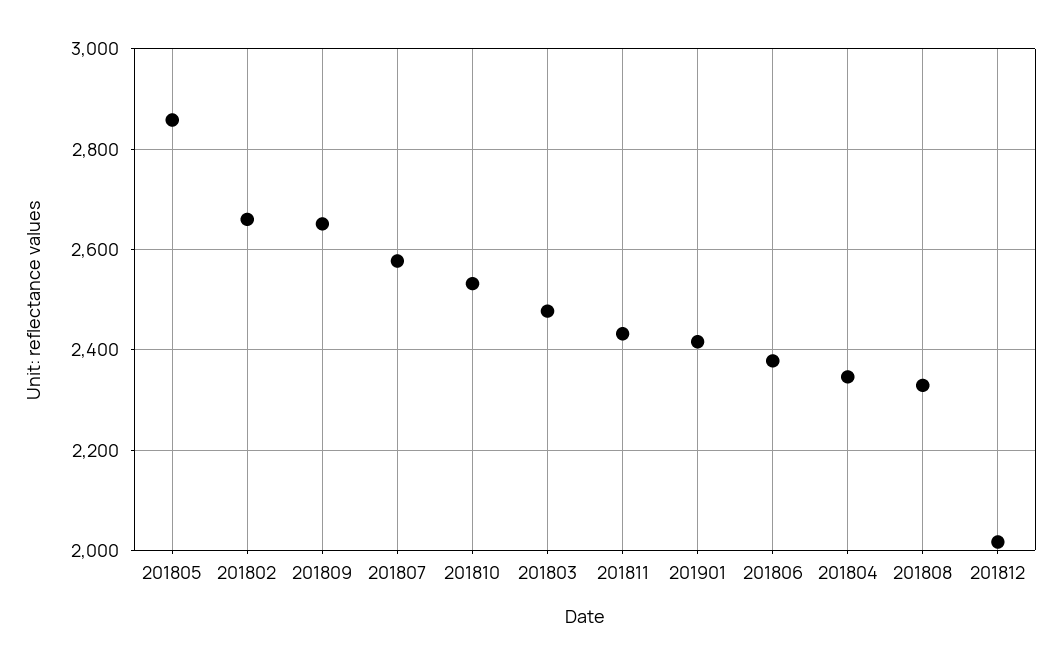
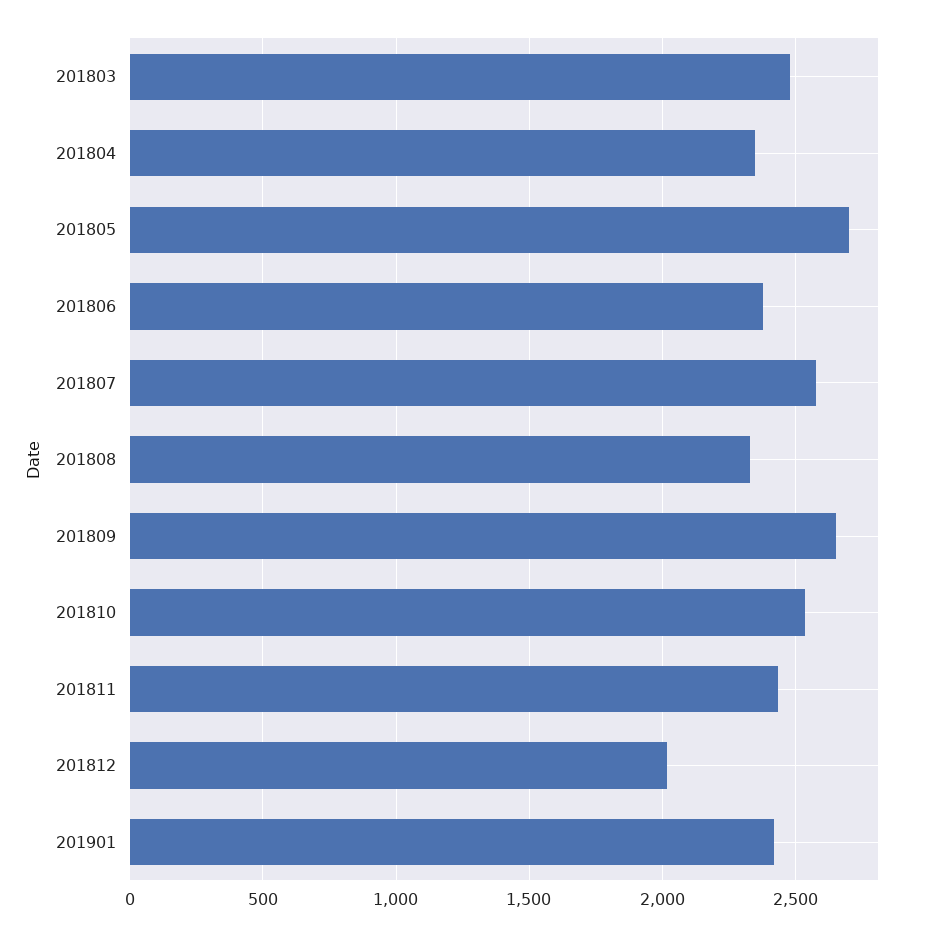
201805: 2860 -> 2700
201802: 2660 -> none

